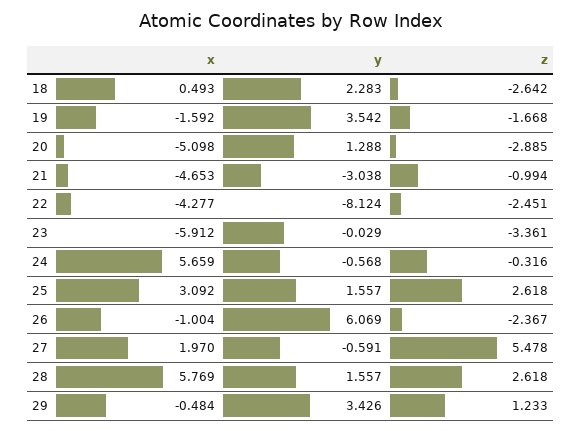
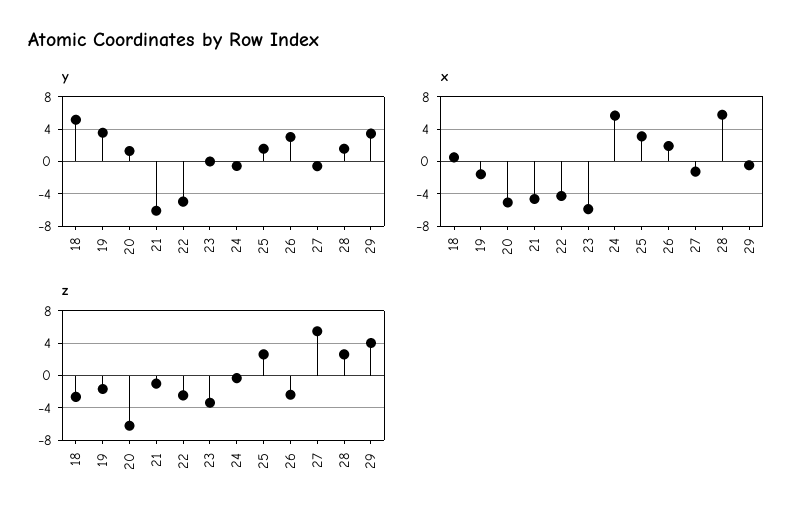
y, 18: 2.283 -> 5
z, 20: -2.885 -> -6
y, 21: -3.038 -> -6
y, 22: -8.124 -> -5
x, 26: -1.004 -> 2
y, 26: 6.069 -> 3
x, 27: 1.97 -> -1
z, 29: 1.233 -> 4

